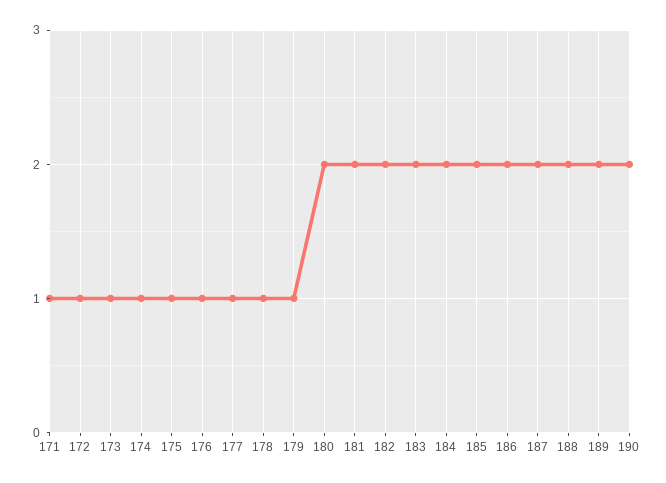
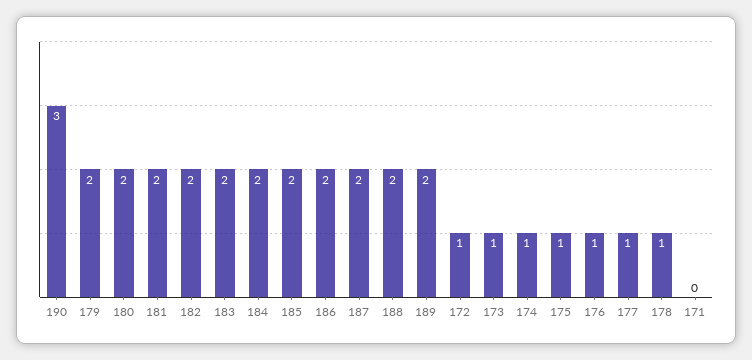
171: 1 -> 0
179: 1 -> 2
190: 2 -> 3

